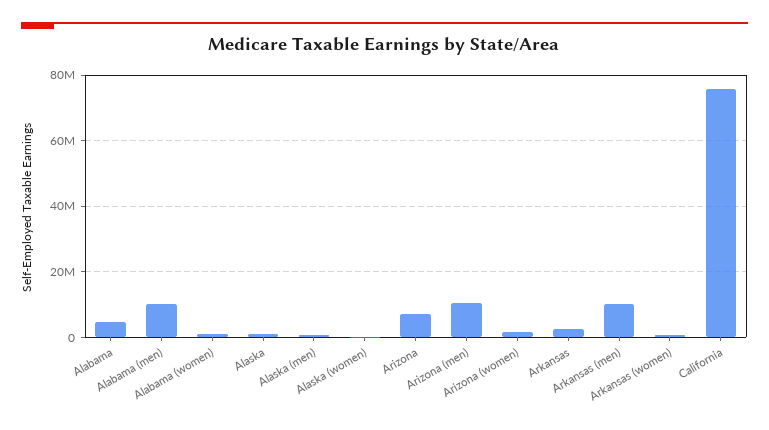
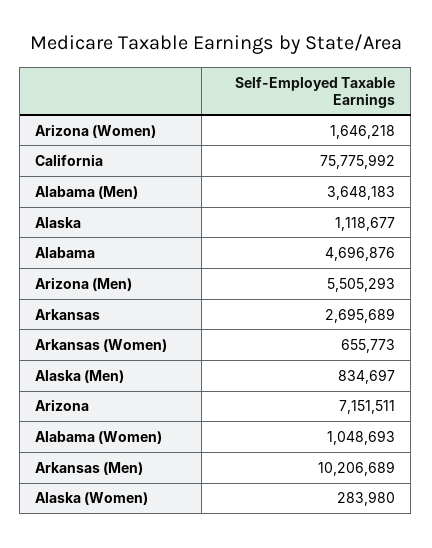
Alabama (men): 10000000 -> 3648183
Arizona (men): 10000000 -> 5505293

